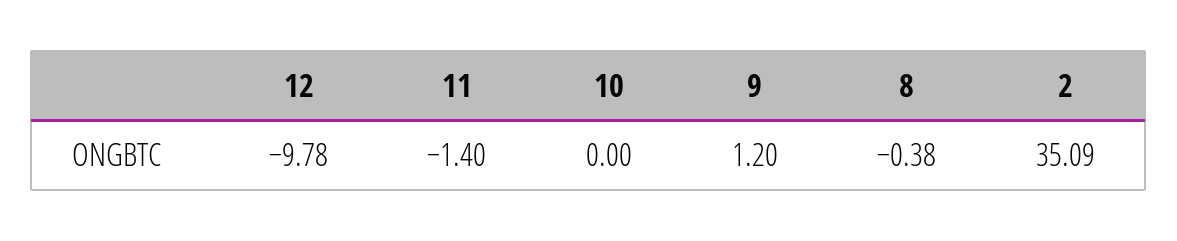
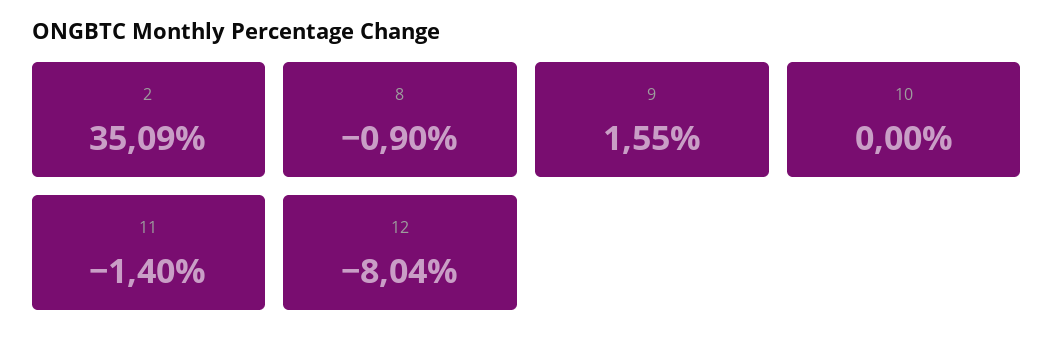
12: -9.78 -> -8.04
9: 1.2 -> 1.55
8: -0.38 -> -0.9

